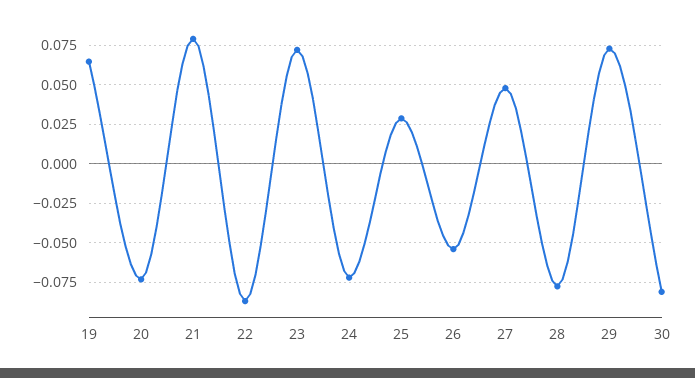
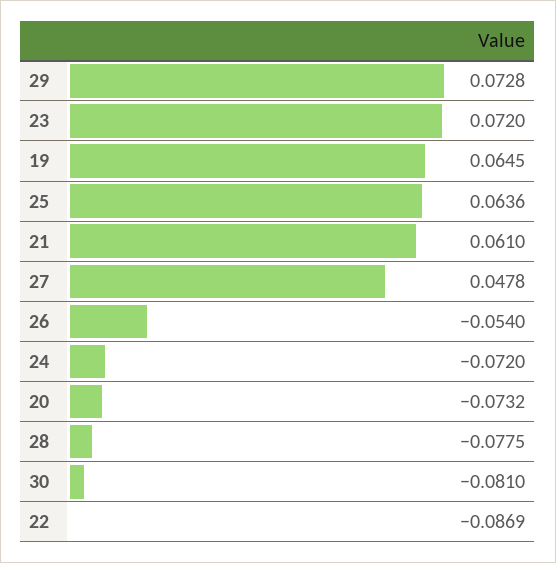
21: 0.08 -> 0.061
25: 0.03 -> 0.0636

